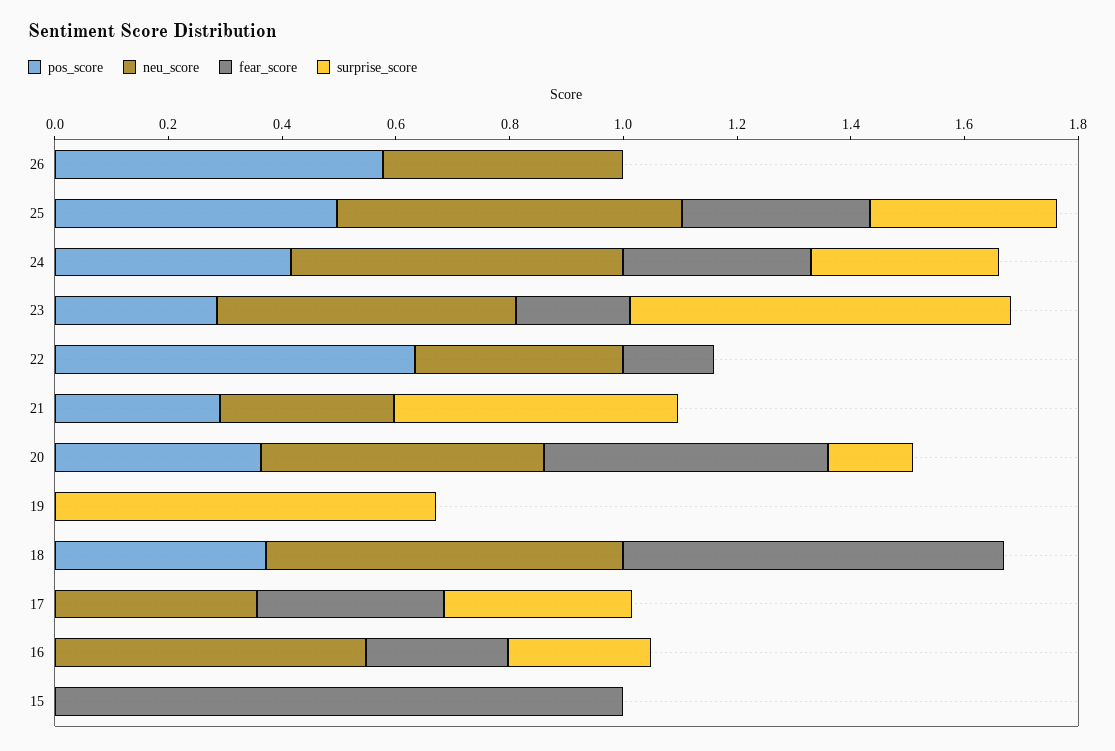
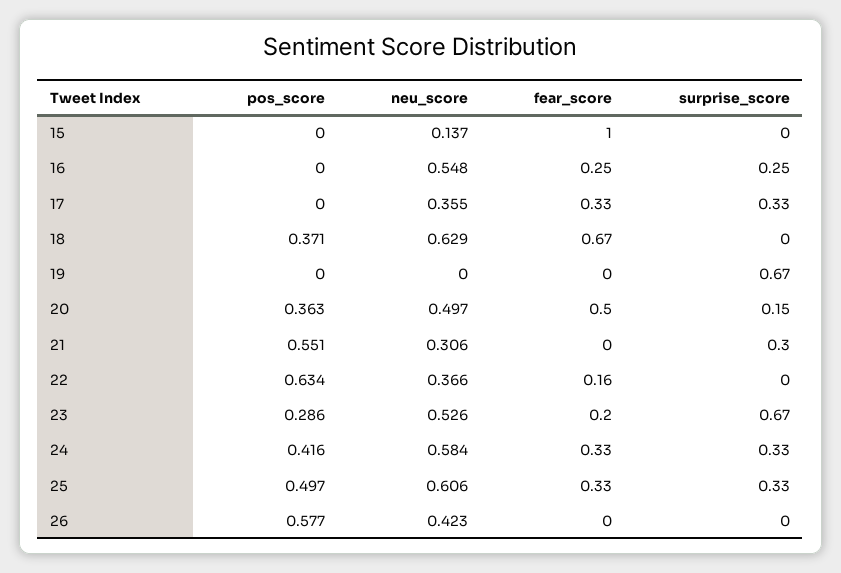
pos_score, 21: 0.3 -> 0.551
surprise_score, 21: 0.5 -> 0.3
neu_score, 15: 0 -> 0.137

